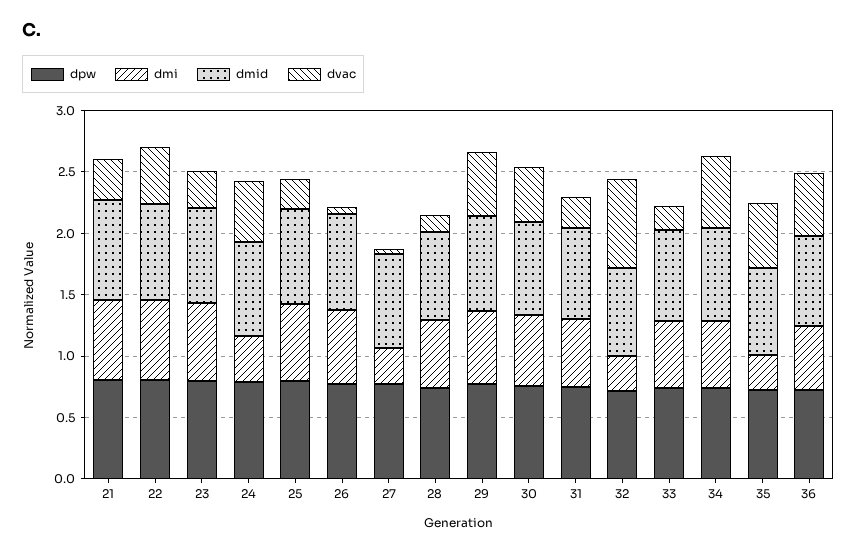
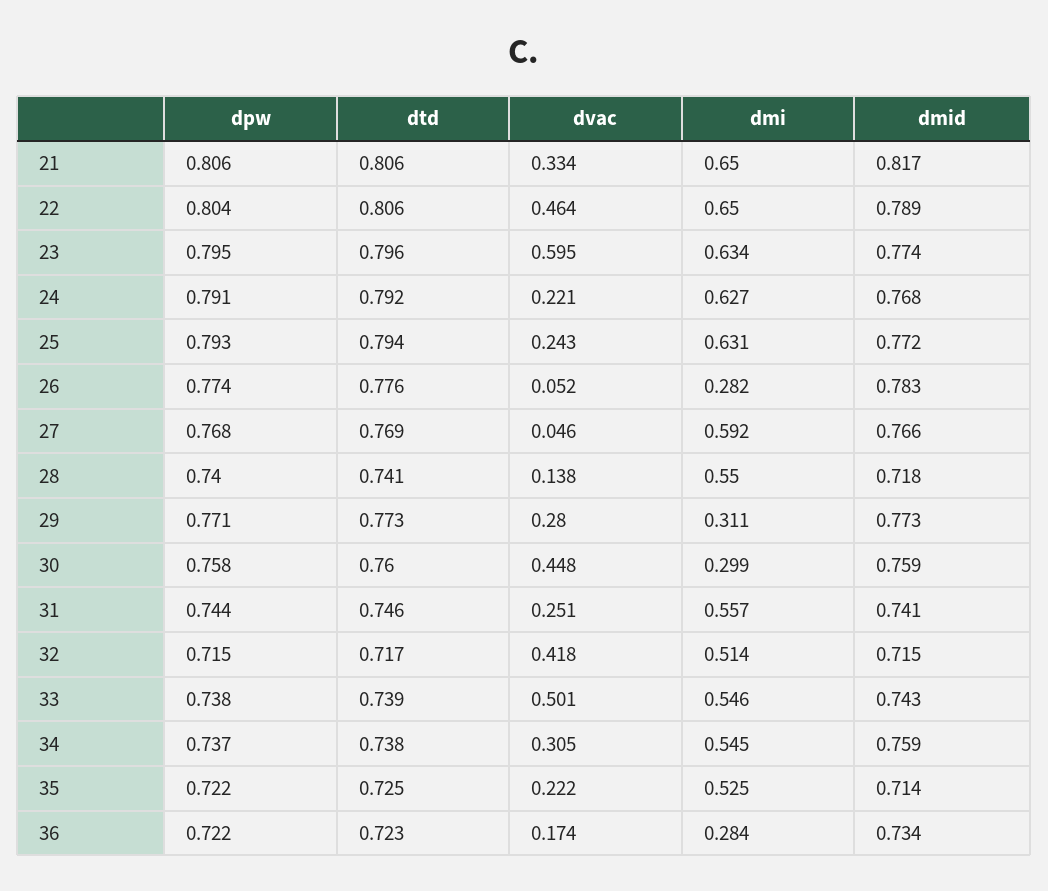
dvac, 23: 0.3 -> 0.595
dmi, 24: 0.4 -> 0.627
dvac, 24: 0.5 -> 0.221
dmi, 26: 0.6 -> 0.282
dmi, 27: 0.3 -> 0.592
dmi, 29: 0.6 -> 0.311
dvac, 29: 0.5 -> 0.28
dmi, 30: 0.6 -> 0.299
dmi, 32: 0.3 -> 0.514
dvac, 32: 0.7 -> 0.418
dvac, 33: 0.2 -> 0.501
dvac, 34: 0.6 -> 0.305
dmi, 35: 0.3 -> 0.525
dvac, 35: 0.5 -> 0.222
dmi, 36: 0.5 -> 0.284
dvac, 36: 0.5 -> 0.174
dtd, 21: none -> 0.806
dtd, 22: none -> 0.806
dtd, 23: none -> 0.796
dtd, 24: none -> 0.792
dtd, 25: none -> 0.794
dtd, 26: none -> 0.776
dtd, 27: none -> 0.769
dtd, 28: none -> 0.741
dtd, 29: none -> 0.773
dtd, 30: none -> 0.76
dtd, 31: none -> 0.746
dtd, 32: none -> 0.717
dtd, 33: none -> 0.739
dtd, 34: none -> 0.738
dtd, 35: none -> 0.725
dtd, 36: none -> 0.723

